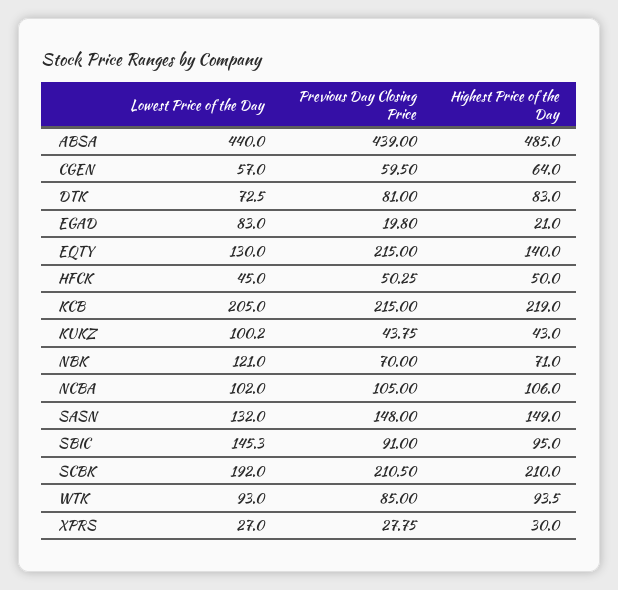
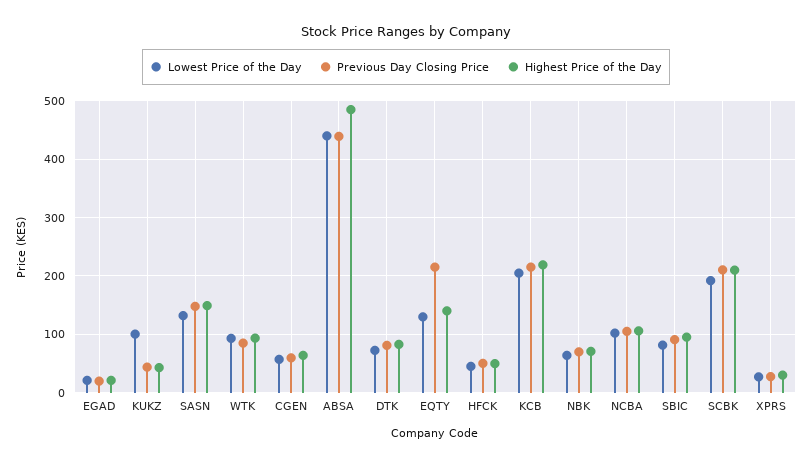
Lowest Price of the Day, EGAD: 83 -> 20
Lowest Price of the Day, NBK: 121 -> 60
Lowest Price of the Day, SBIC: 145.3 -> 80

